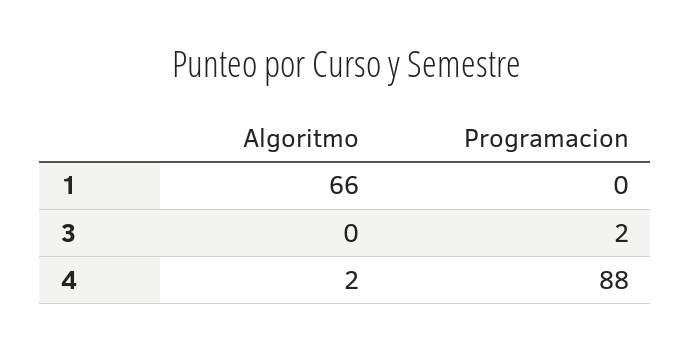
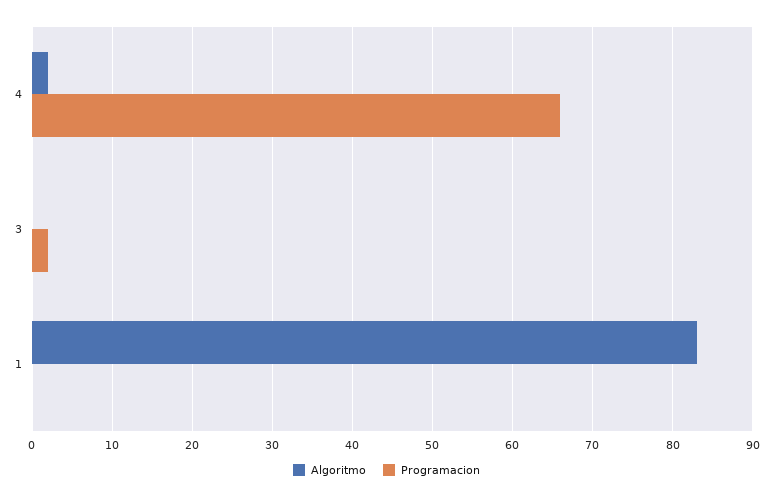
Algoritmo, 1: 66 -> 83
Programacion, 4: 88 -> 66

